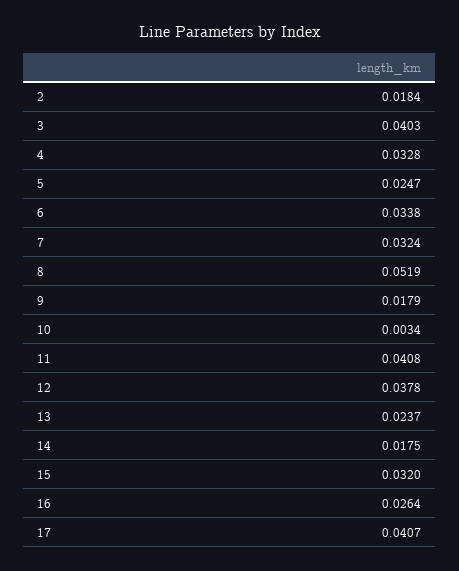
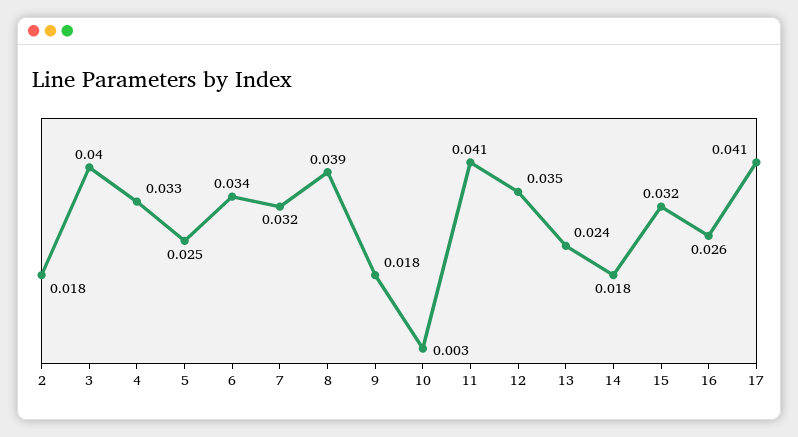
8: 0.0519 -> 0.039
12: 0.0378 -> 0.035

